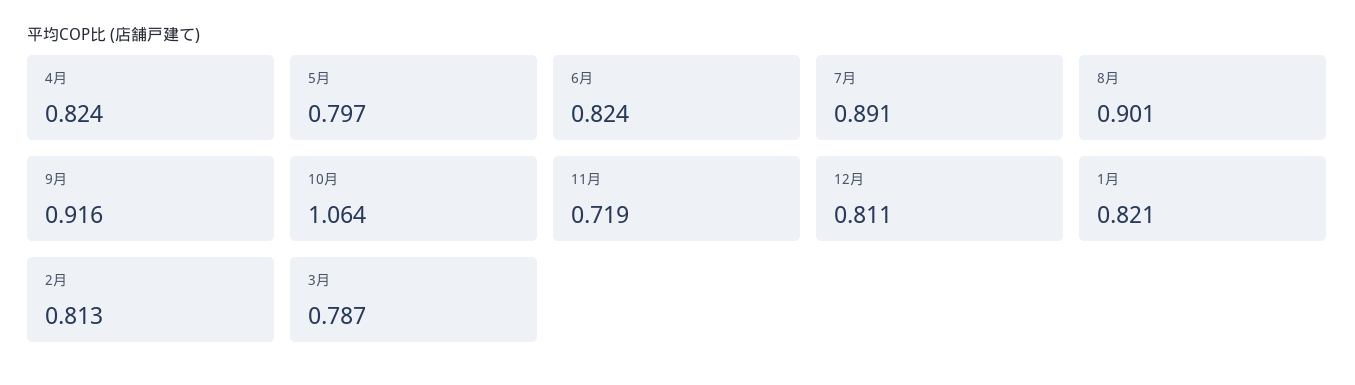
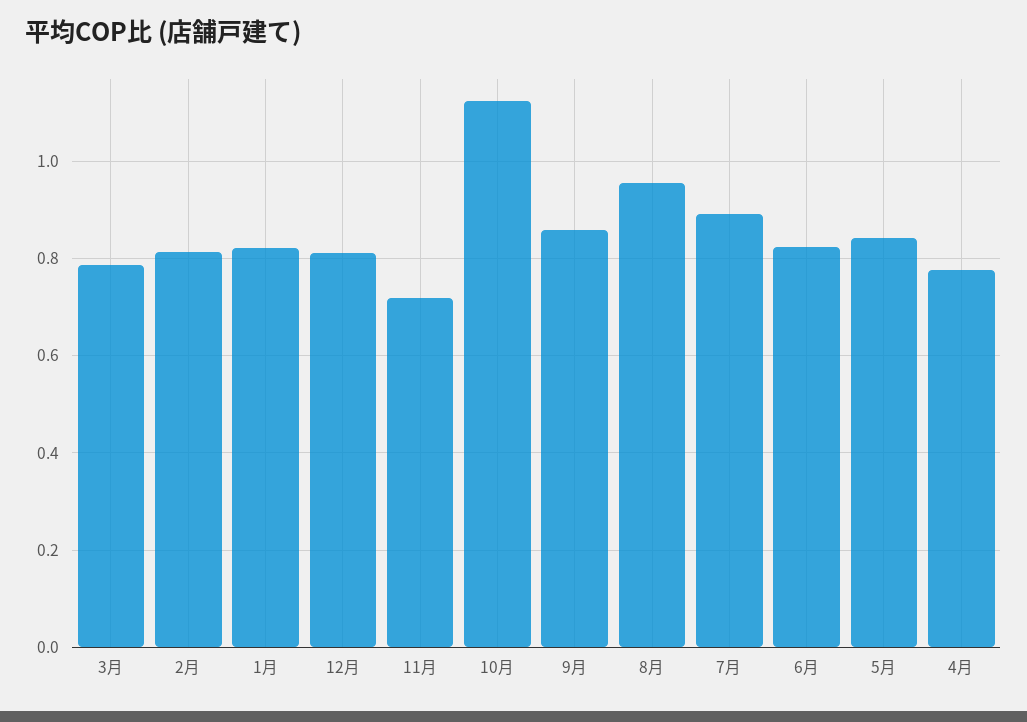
4月: 0.824 -> 0.78
5月: 0.797 -> 0.84
8月: 0.901 -> 0.96
9月: 0.916 -> 0.86
10月: 1.064 -> 1.12

